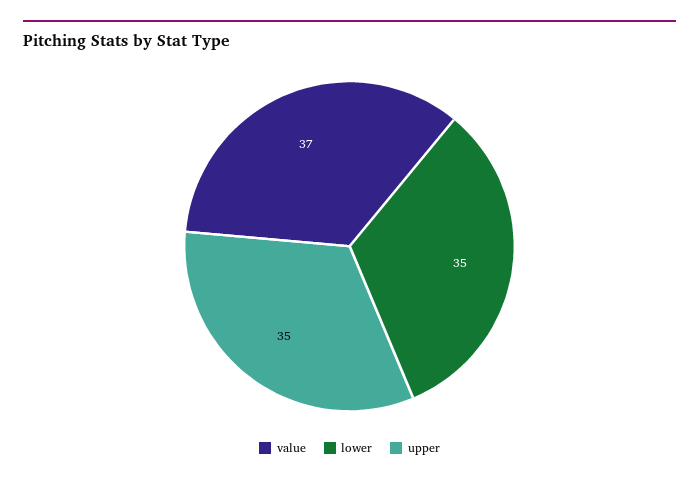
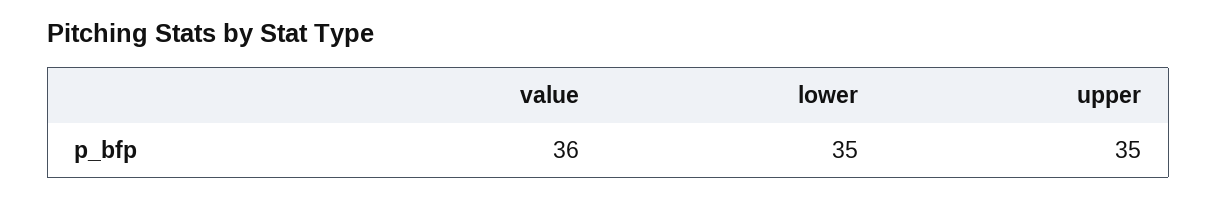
value: 37 -> 36

